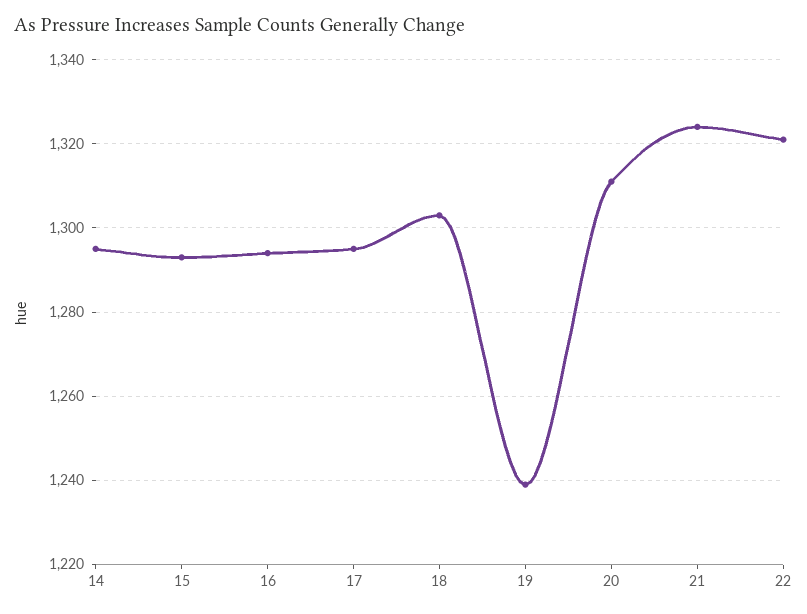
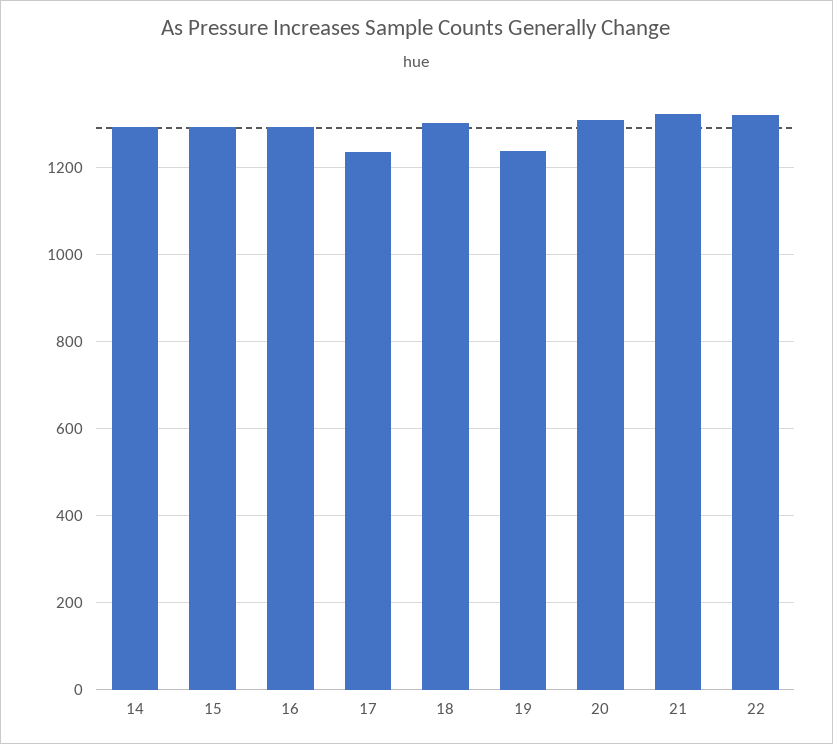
17: 1295 -> 1240

